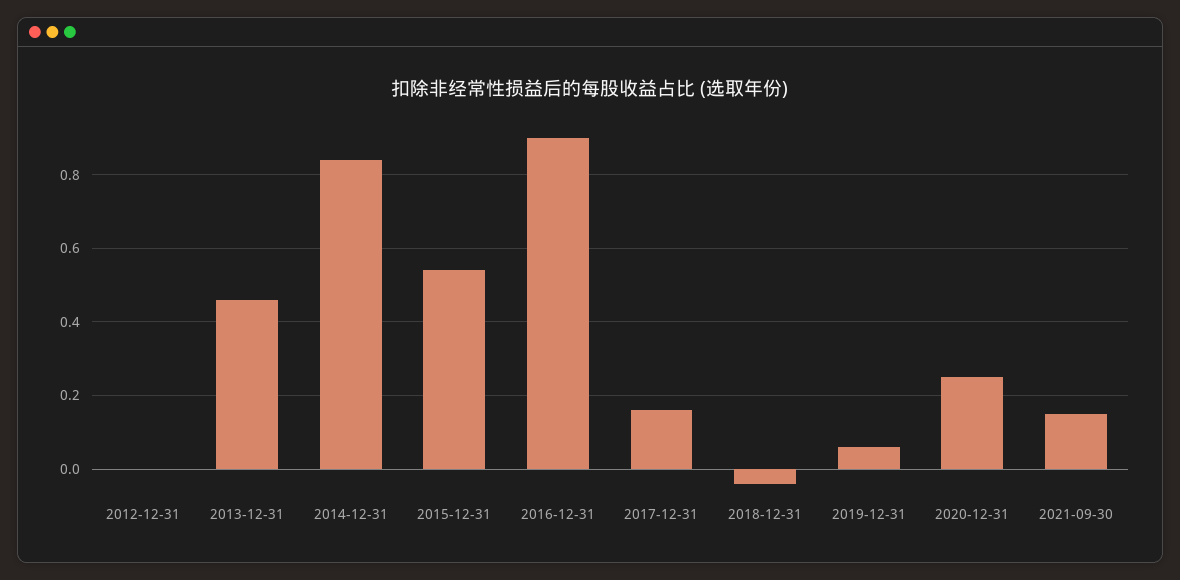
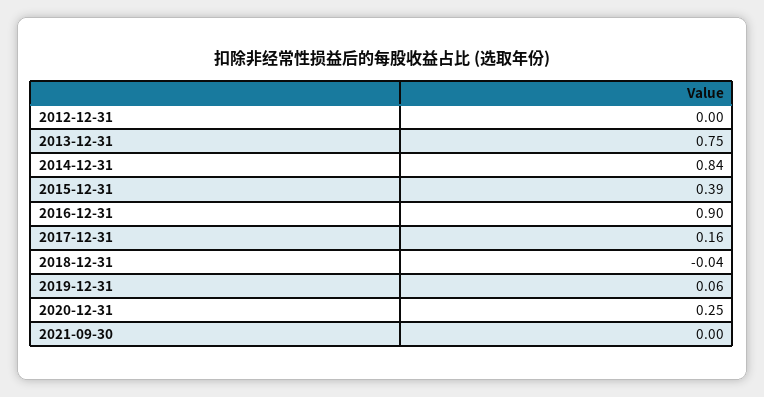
2013-12-31: 0.45 -> 0.75
2015-12-31: 0.55 -> 0.39
2021-09-30: 0.15 -> 0

